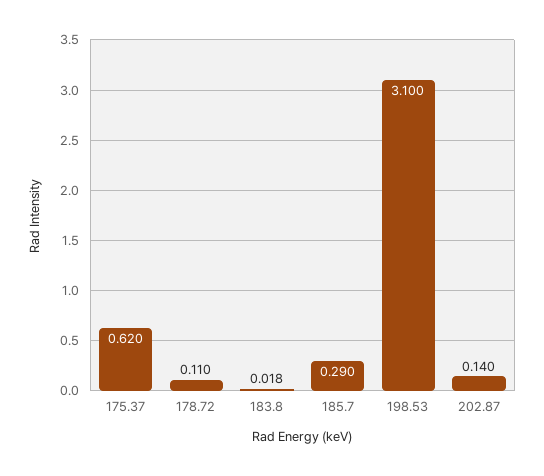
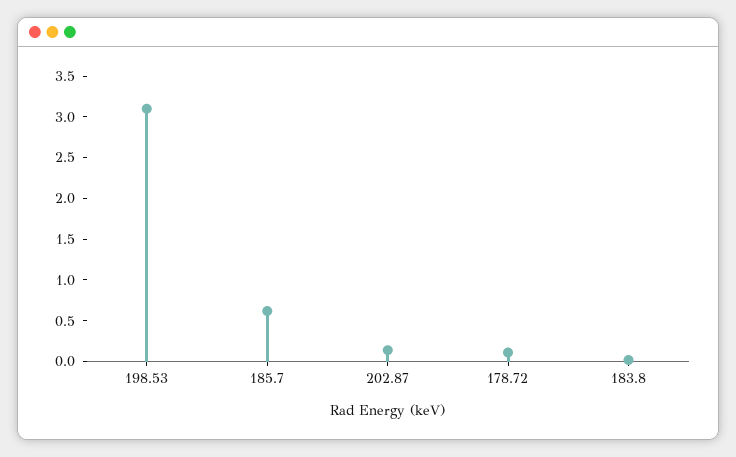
175.37: 0.62 -> none
185.7: 0.29 -> 0.6

